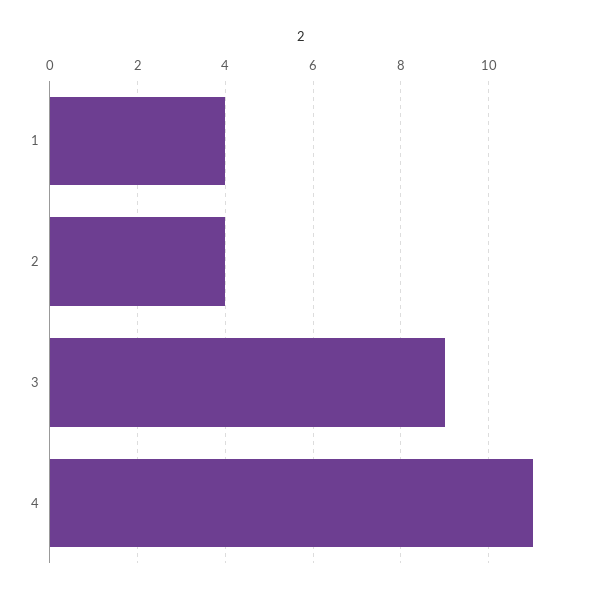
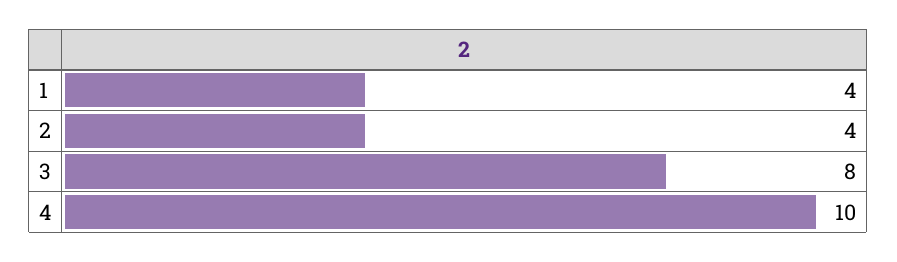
3: 9 -> 8
4: 11 -> 10

